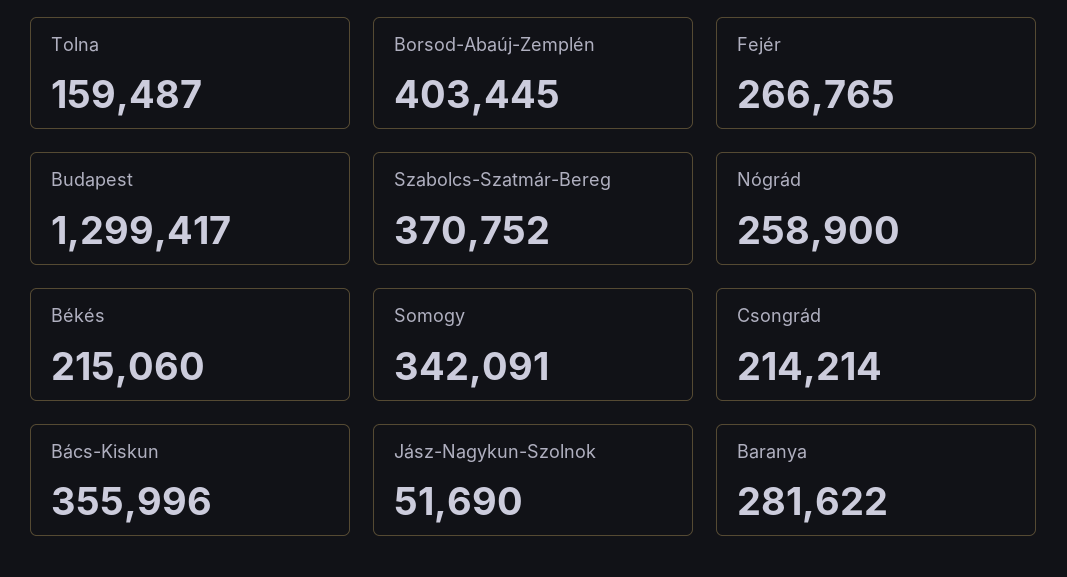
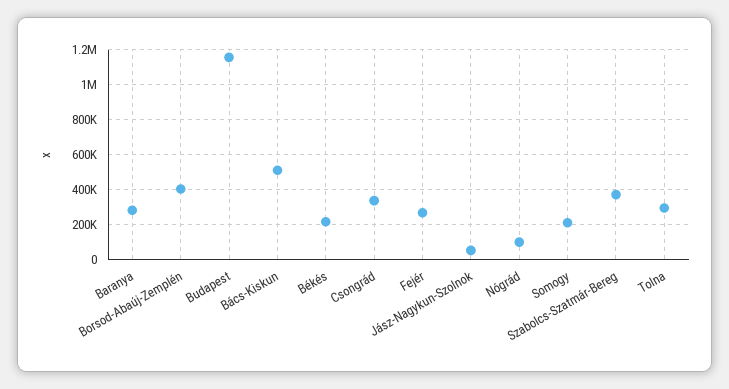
Tolna: 159487 -> 300000
Budapest: 1299417 -> 1150000
Nógrád: 258900 -> 100000
Somogy: 342091 -> 200000
Csongrád: 214214 -> 350000
Bács-Kiskun: 355996 -> 500000

